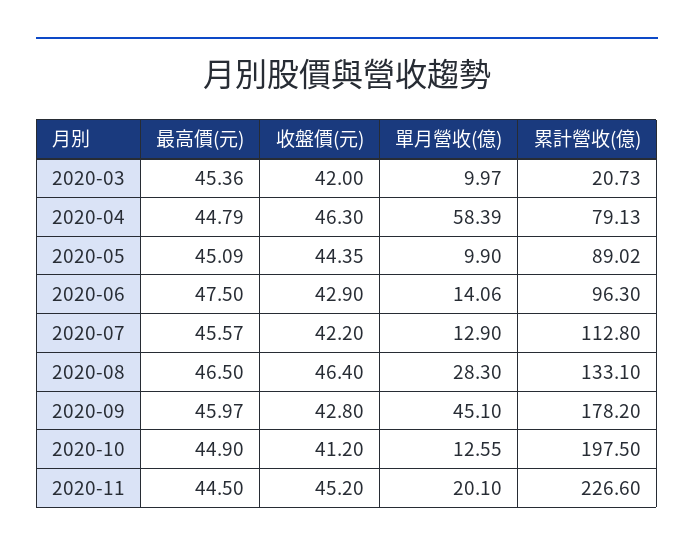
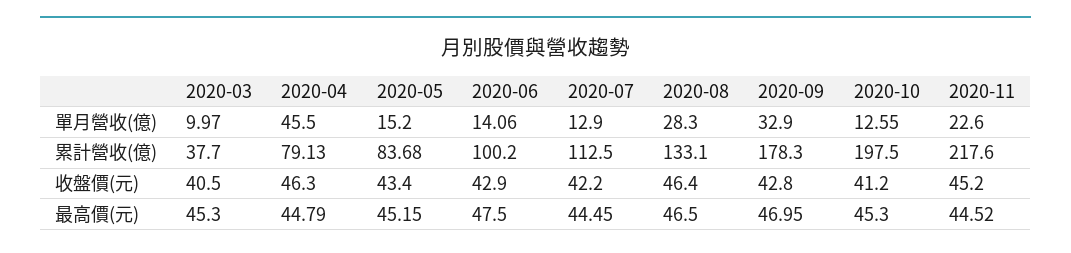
最高價(元), 2020-03: 45.36 -> 45.3
收盤價(元), 2020-03: 42 -> 40.5
累計營收(億), 2020-03: 20.73 -> 37.7
單月營收(億), 2020-04: 58.39 -> 45.5
最高價(元), 2020-05: 45.09 -> 45.15
收盤價(元), 2020-05: 44.35 -> 43.4
單月營收(億), 2020-05: 9.9 -> 15.2
累計營收(億), 2020-05: 89.02 -> 83.68
累計營收(億), 2020-06: 96.3 -> 100.2
最高價(元), 2020-07: 45.57 -> 44.45
累計營收(億), 2020-07: 112.8 -> 112.5
最高價(元), 2020-09: 45.97 -> 46.95
單月營收(億), 2020-09: 45.1 -> 32.9
累計營收(億), 2020-09: 178.2 -> 178.3
最高價(元), 2020-10: 44.9 -> 45.3
最高價(元), 2020-11: 44.5 -> 44.52
單月營收(億), 2020-11: 20.1 -> 22.6
累計營收(億), 2020-11: 226.6 -> 217.6

